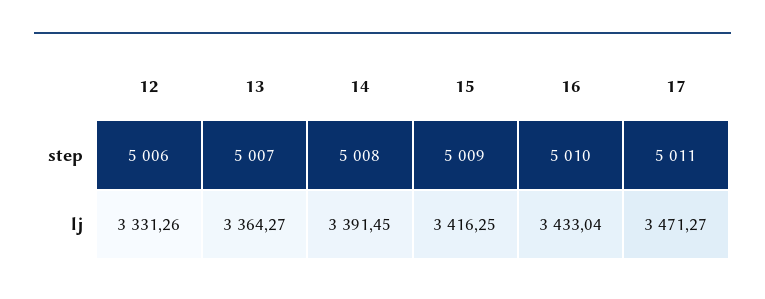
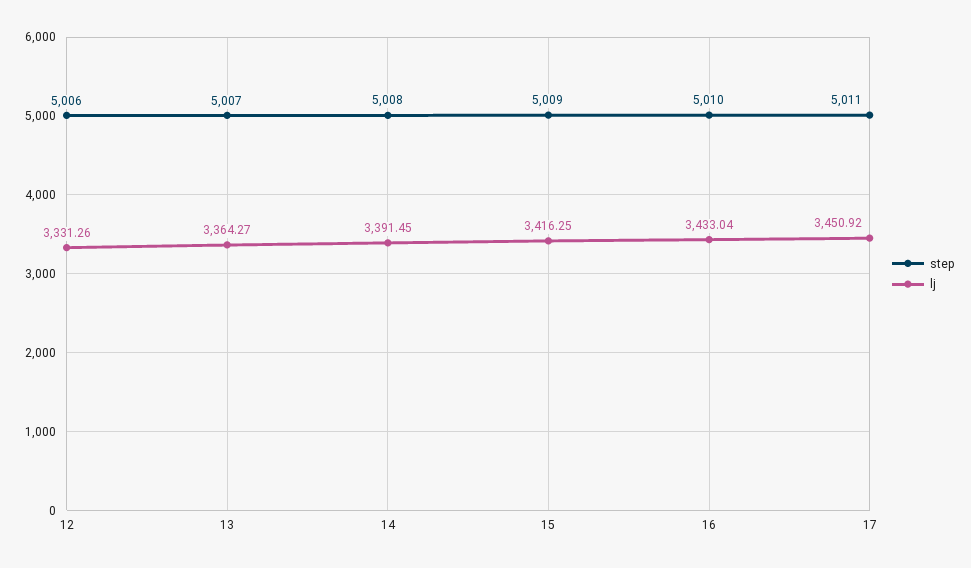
lj, 17: 3471.27 -> 3450.92

